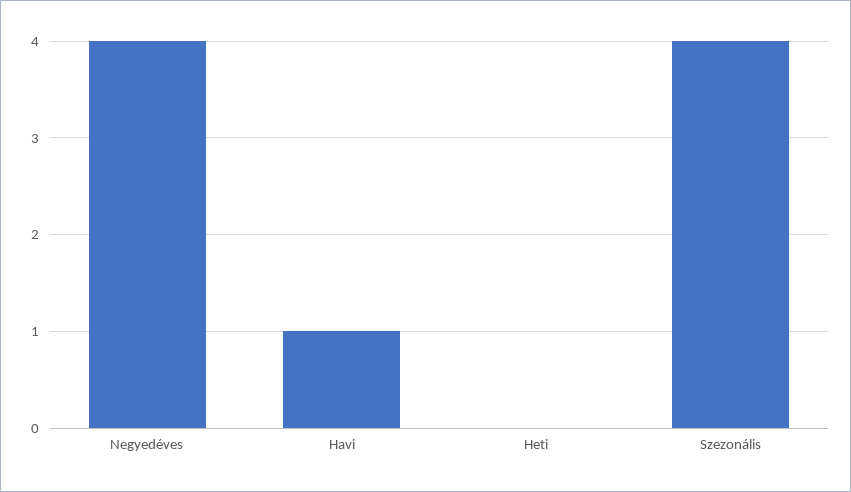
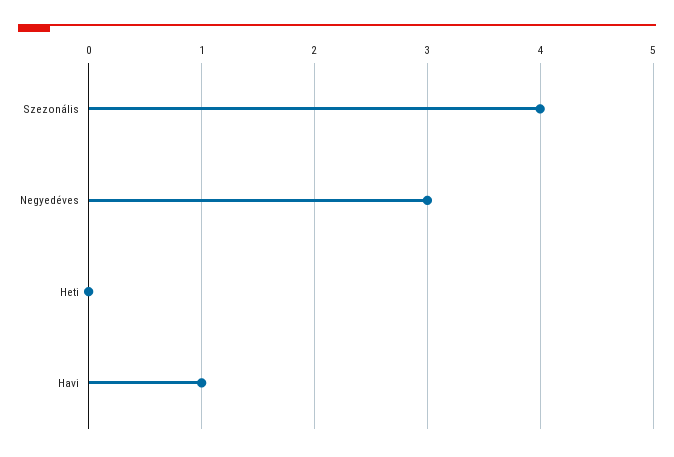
Negyedéves: 4 -> 3

